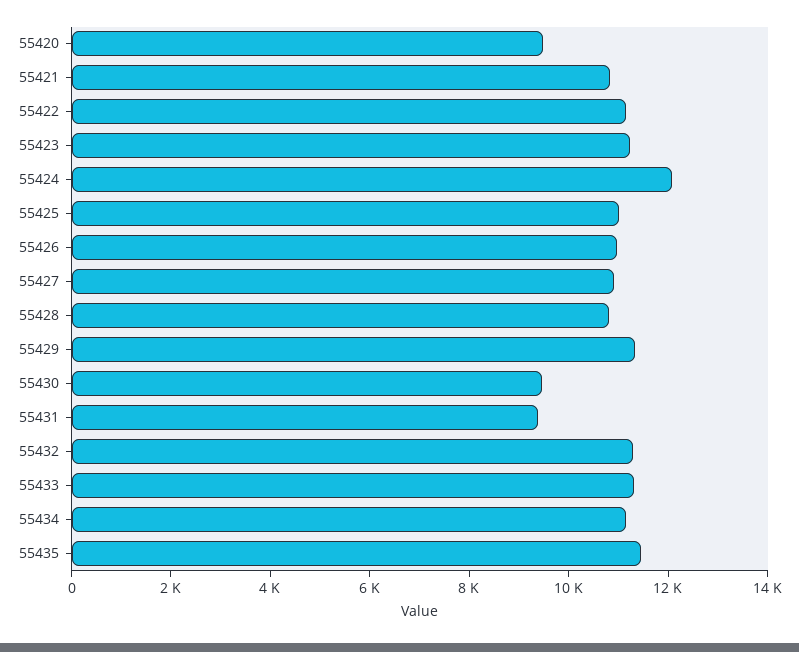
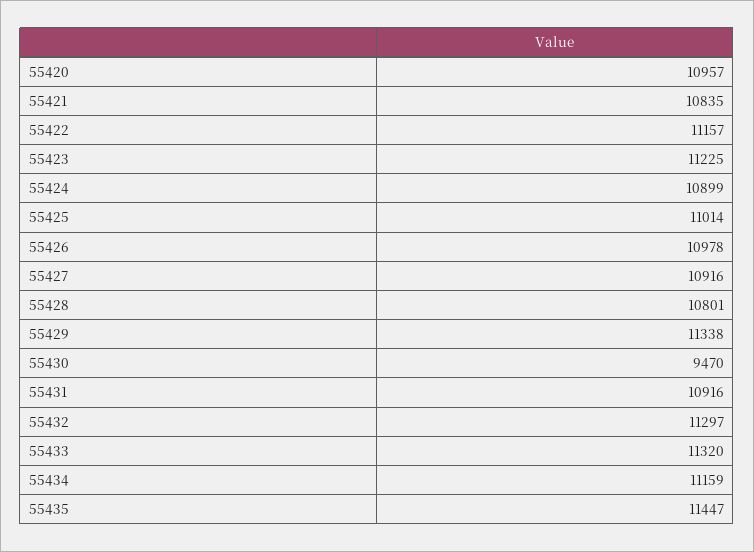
55420: 9500 -> 10957
55424: 12000 -> 10899
55431: 9500 -> 10916

